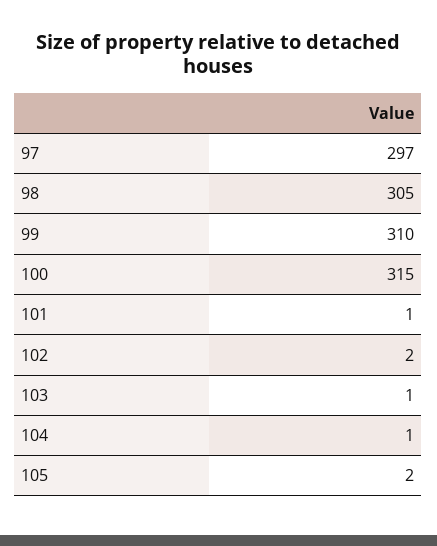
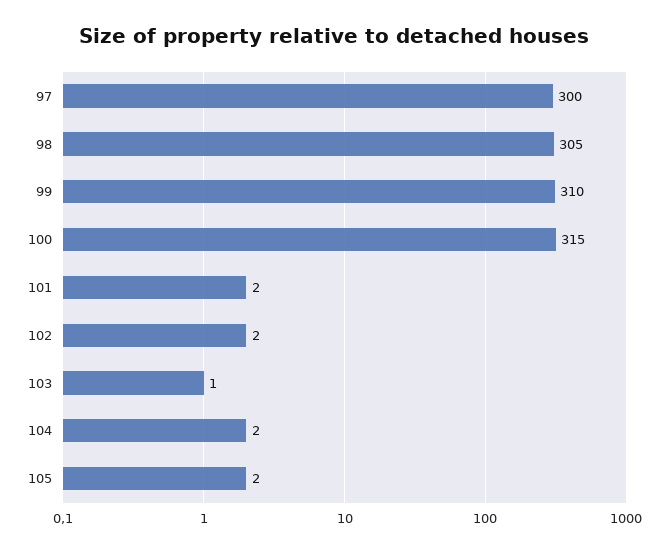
97: 297 -> 300
101: 1 -> 2
104: 1 -> 2

